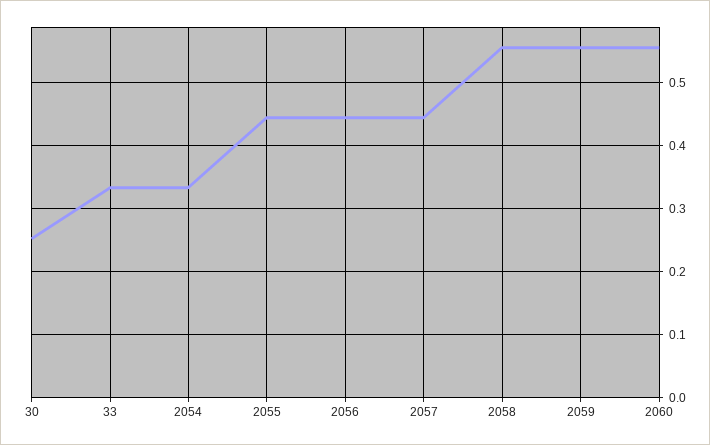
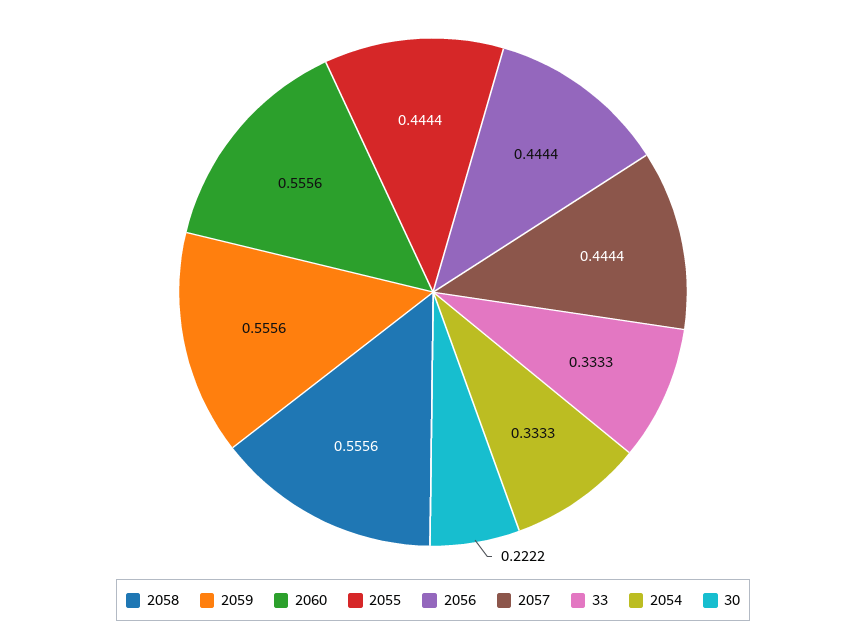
30: 0.25 -> 0.2222

